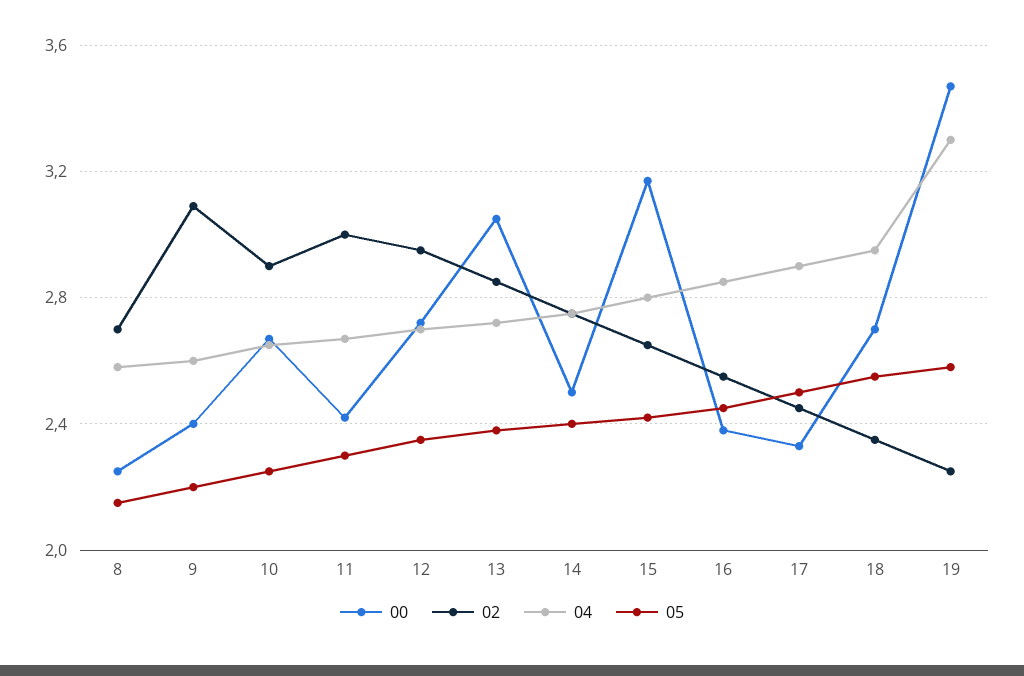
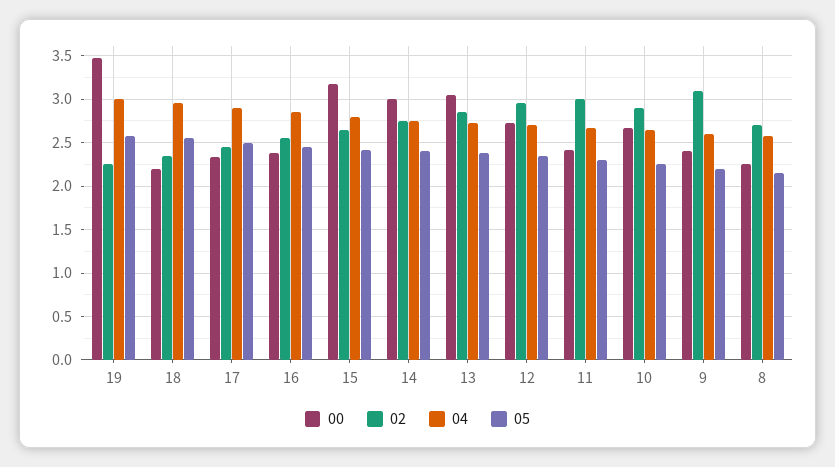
00, 14: 2.5 -> 3
00, 18: 2.7 -> 2.2
04, 19: 3.3 -> 3

